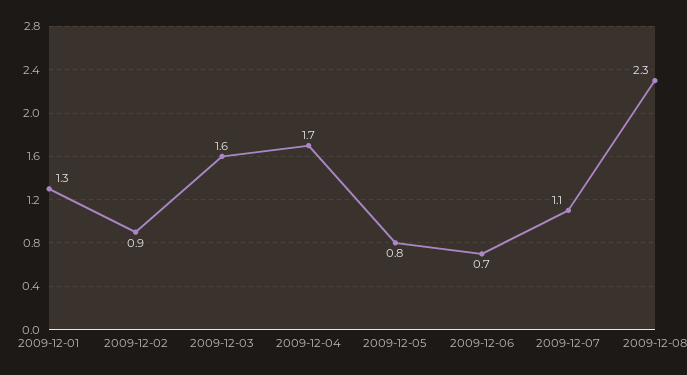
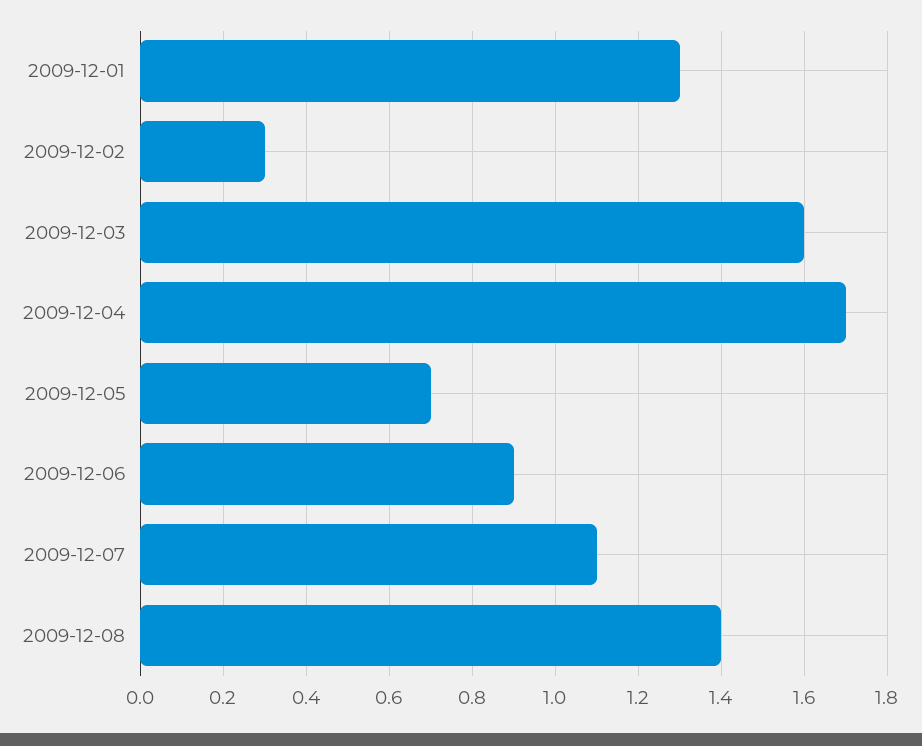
2009-12-02: 0.9 -> 0.3
2009-12-05: 0.8 -> 0.7
2009-12-06: 0.7 -> 0.9
2009-12-08: 2.3 -> 1.4

